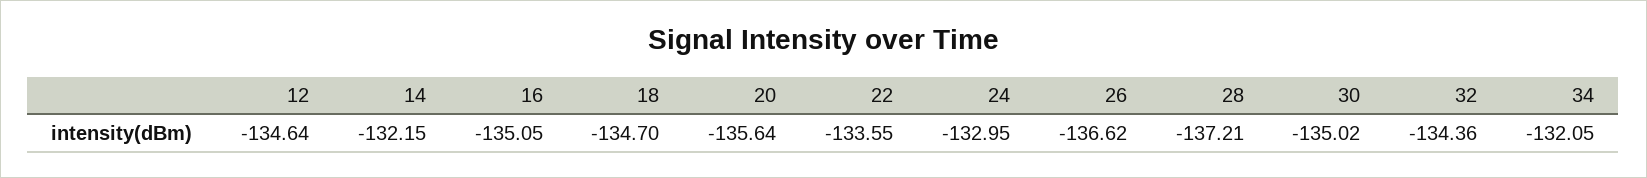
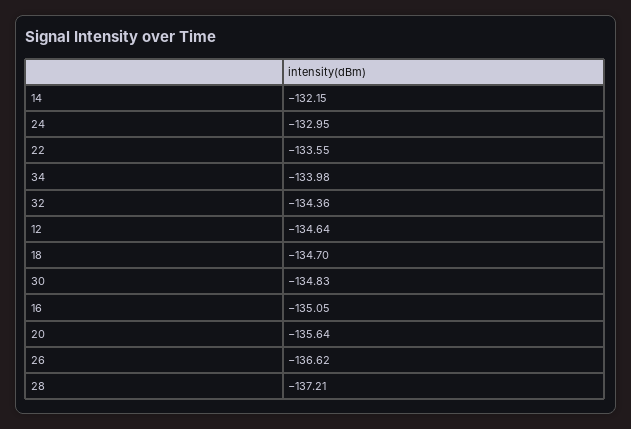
30: -135.02 -> -134.83
34: -132.05 -> -133.98

